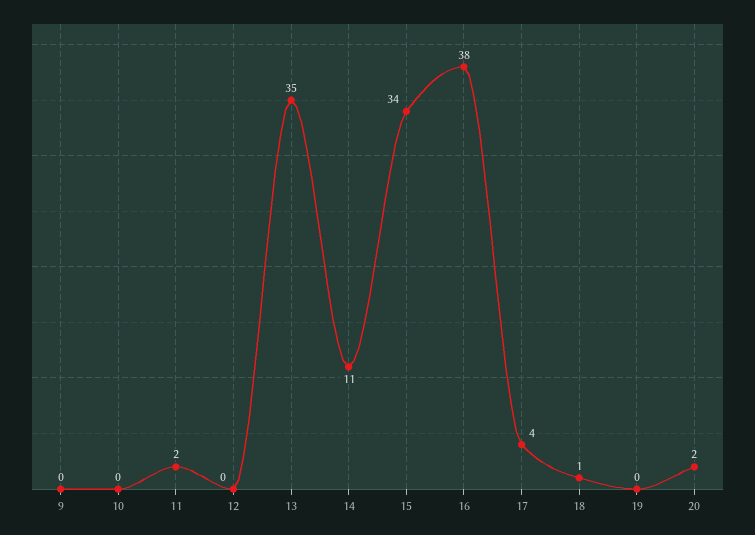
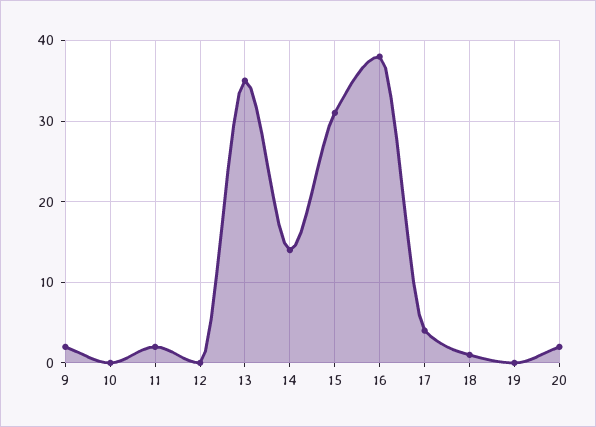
9: 0 -> 2
14: 11 -> 14
15: 34 -> 31

